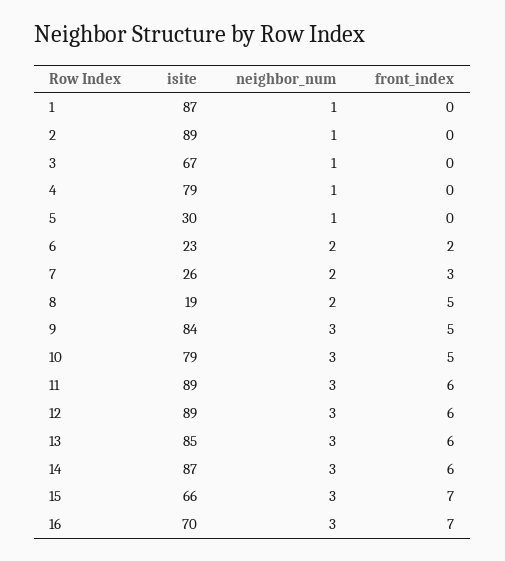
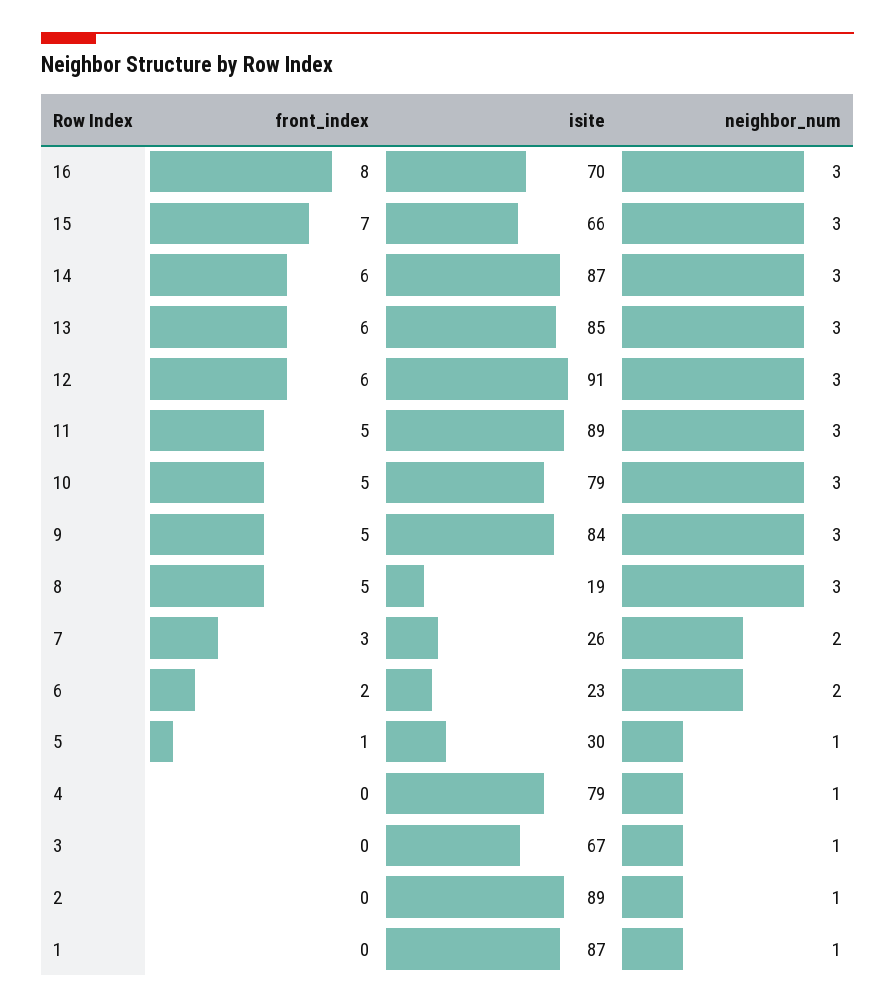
front_index, 5: 0 -> 1
neighbor_num, 8: 2 -> 3
front_index, 11: 6 -> 5
isite, 12: 89 -> 91
front_index, 16: 7 -> 8

